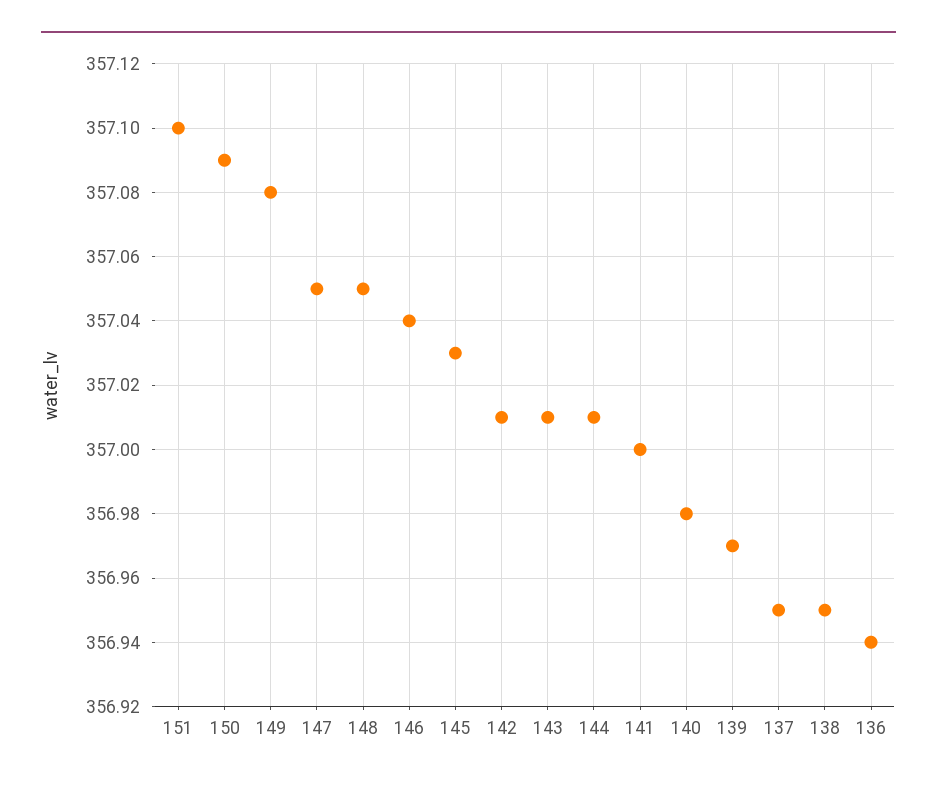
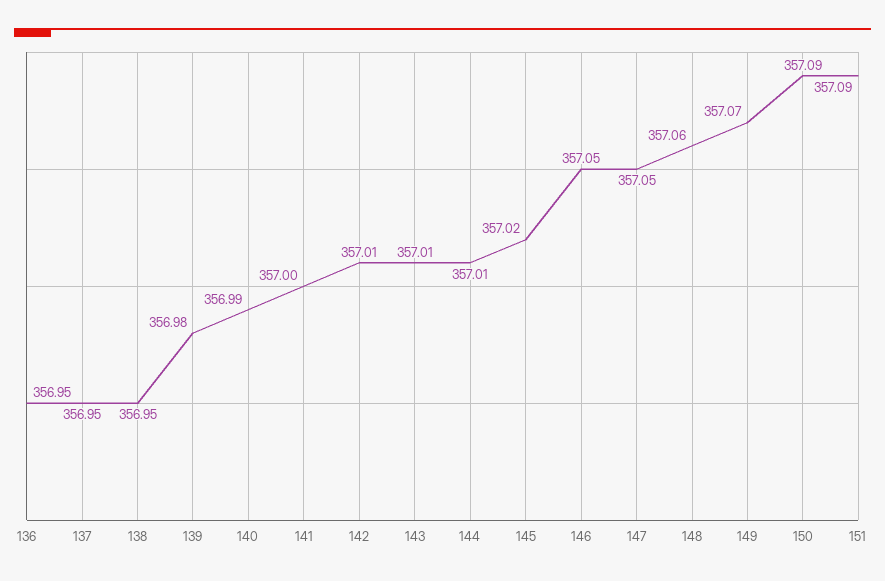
151: 357.1 -> 357.09
149: 357.08 -> 357.07
148: 357.05 -> 357.06
146: 357.04 -> 357.05
145: 357.03 -> 357.02
140: 356.98 -> 356.99
139: 356.97 -> 356.98
136: 356.94 -> 356.95

